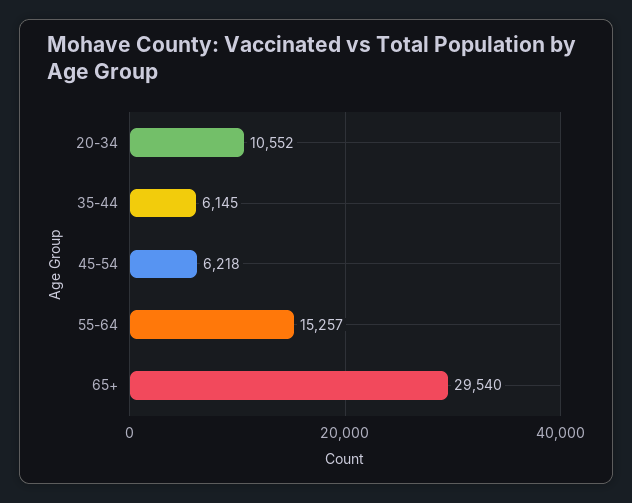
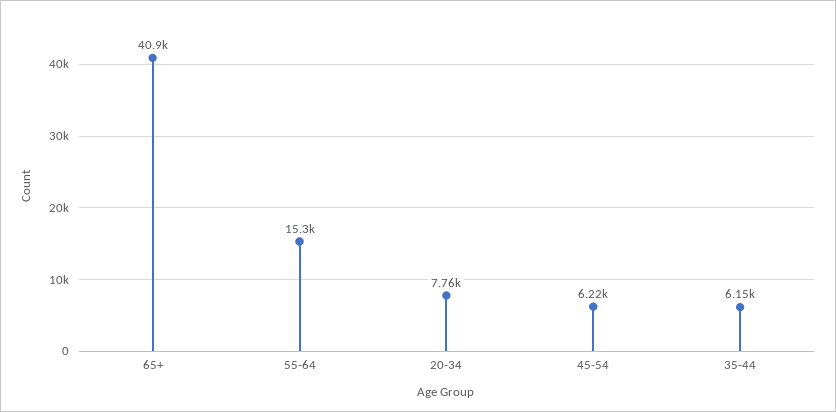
20-34: 10552 -> 7760
65+: 29540 -> 40900

